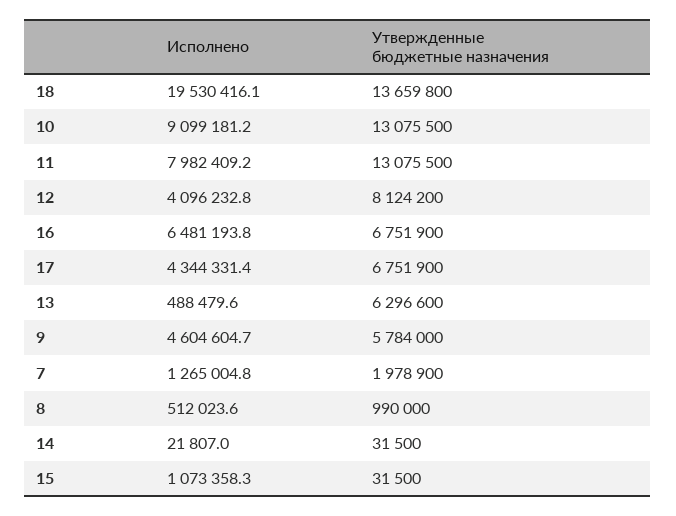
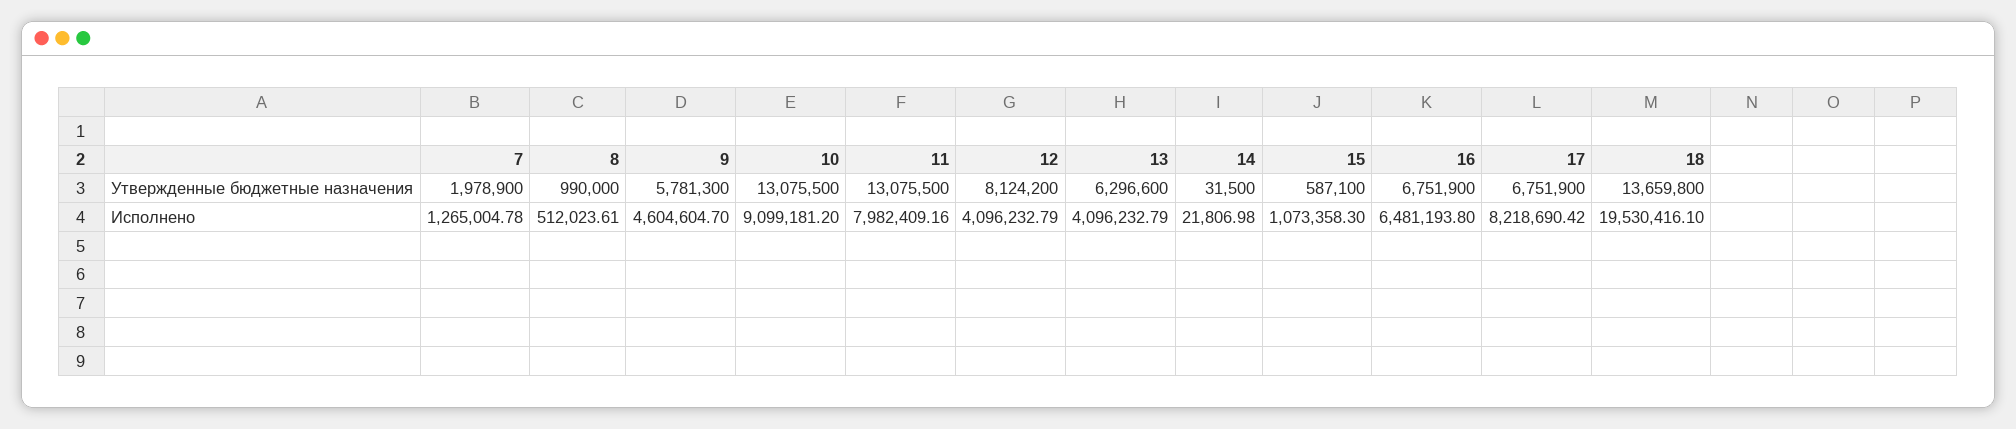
Исполнено, 17: 4344331.4 -> 8218690.42
Исполнено, 13: 488479.6 -> 4096232.79
Утвержденные бюджетные назначения, 9: 5784000 -> 5781300
Утвержденные бюджетные назначения, 15: 31500 -> 587100

